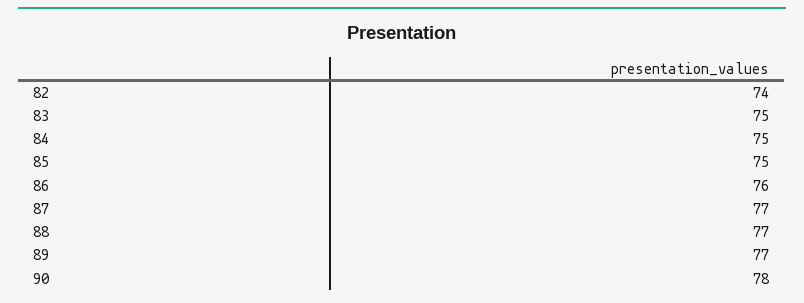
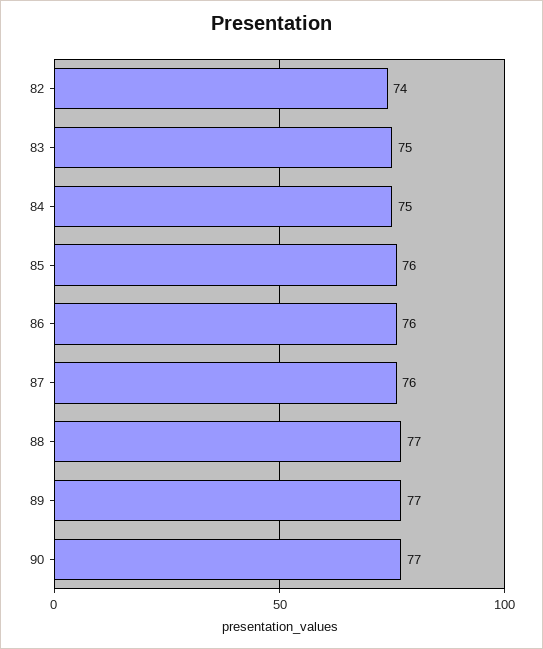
85: 75 -> 76
87: 77 -> 76
90: 78 -> 77

